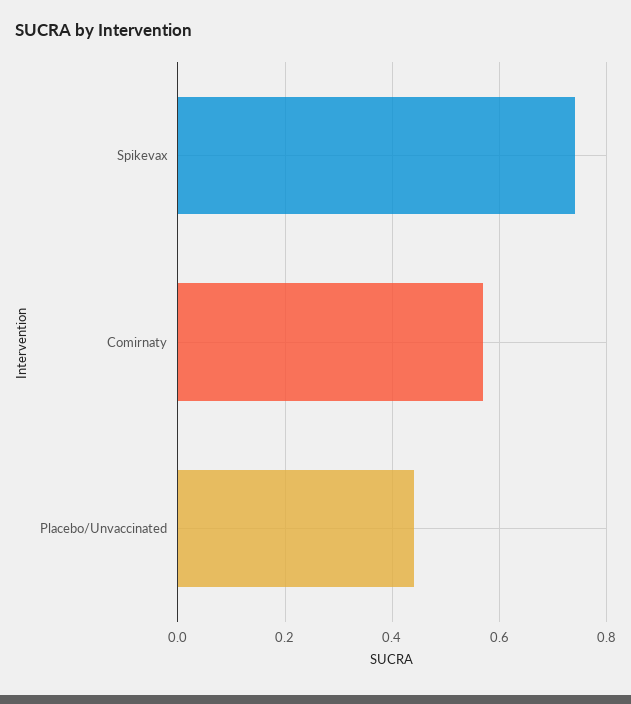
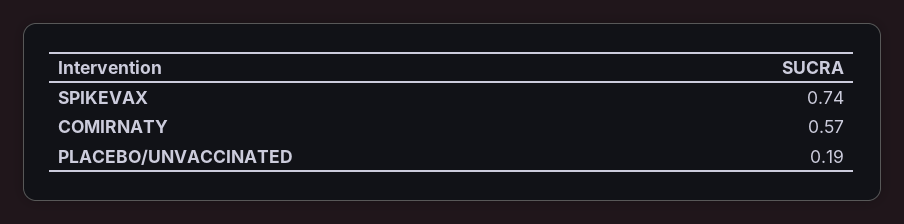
Placebo/Unvaccinated: 0.45 -> 0.19

